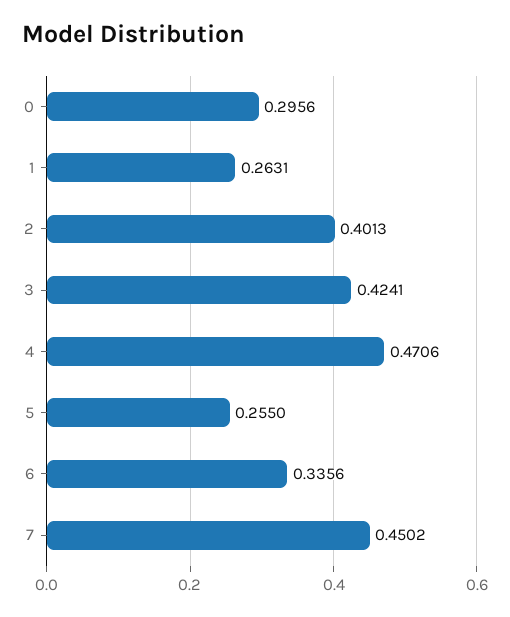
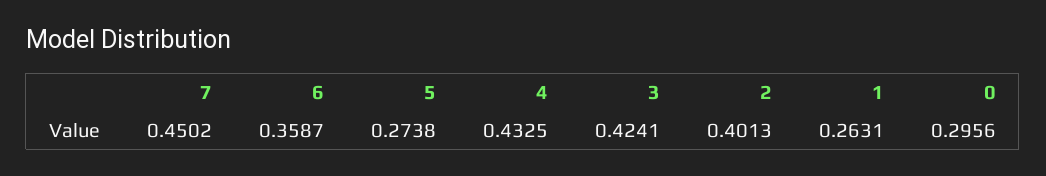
4: 0.4706 -> 0.4325
5: 0.255 -> 0.2738
6: 0.3356 -> 0.3587

